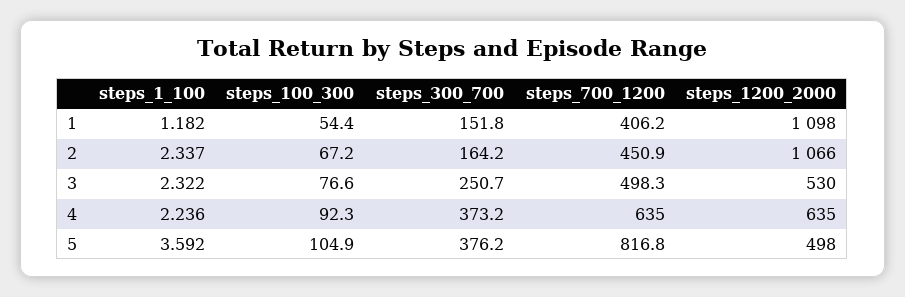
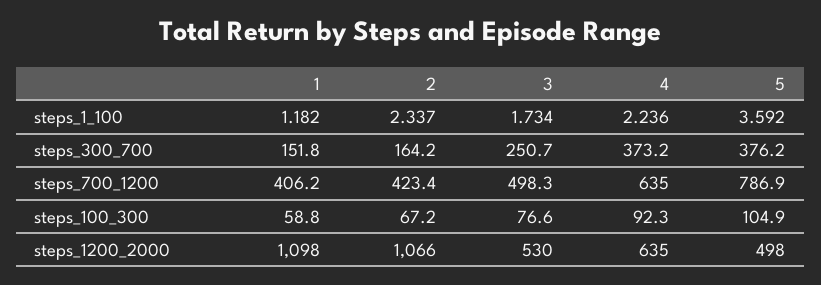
steps_100_300, 1: 54.4 -> 58.8
steps_700_1200, 2: 450.9 -> 423.4
steps_1_100, 3: 2.322 -> 1.734
steps_700_1200, 5: 816.8 -> 786.9

